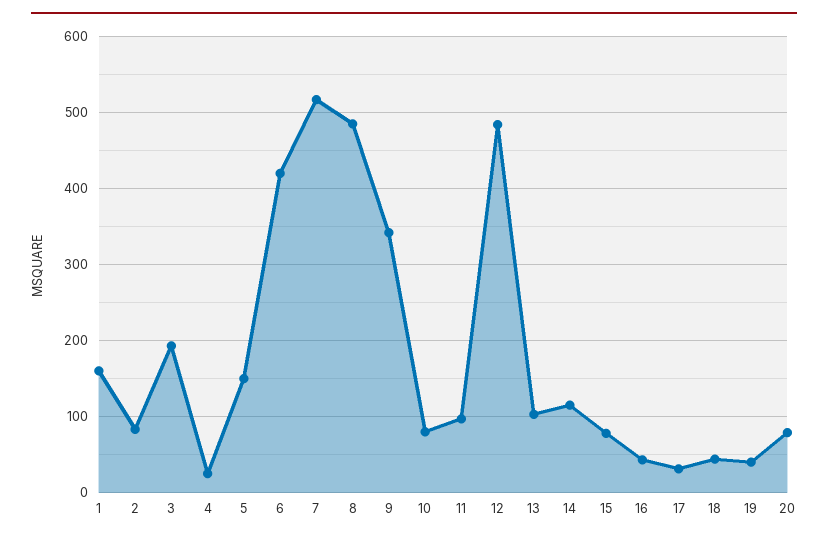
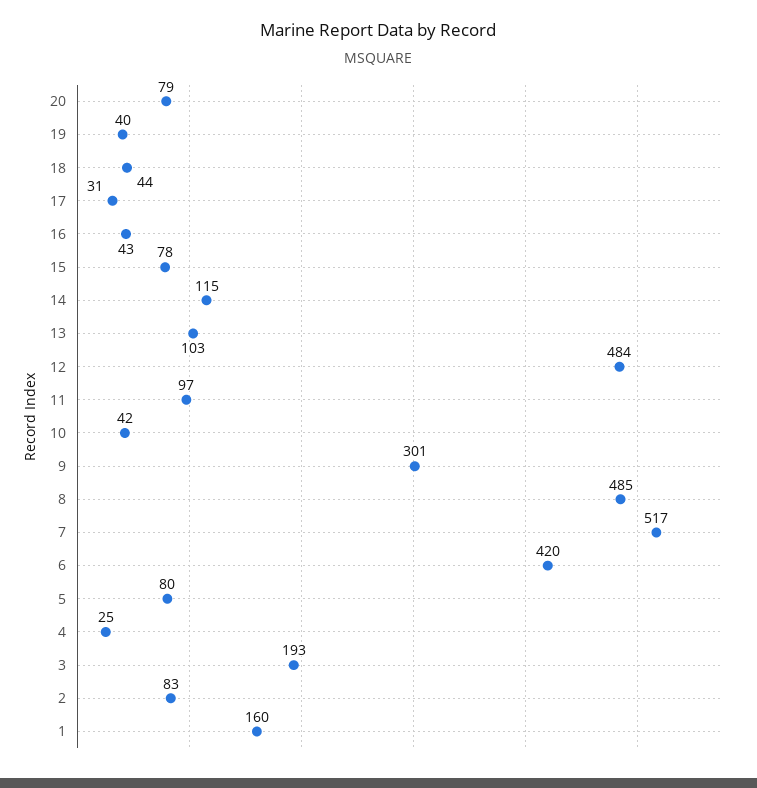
5: 150 -> 80
9: 340 -> 301
10: 80 -> 42

